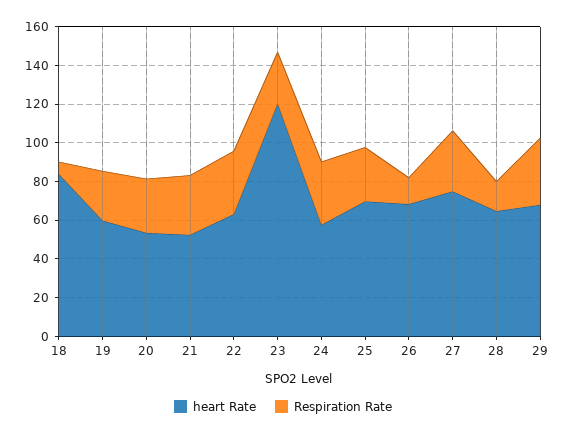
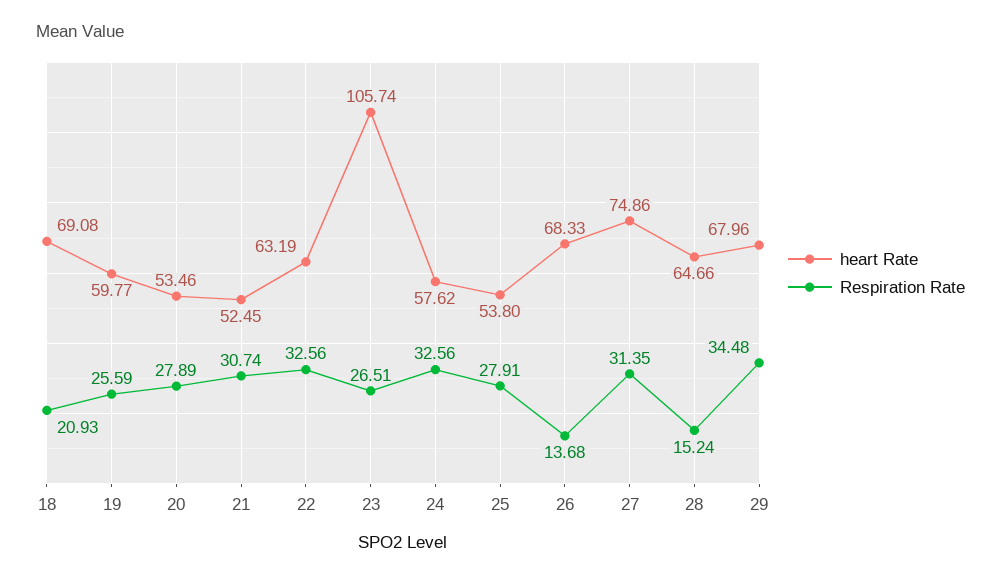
heart Rate, 18: 85 -> 69.08
Respiration Rate, 18: 5 -> 20.93
heart Rate, 23: 120 -> 105.74
heart Rate, 25: 70 -> 53.8

